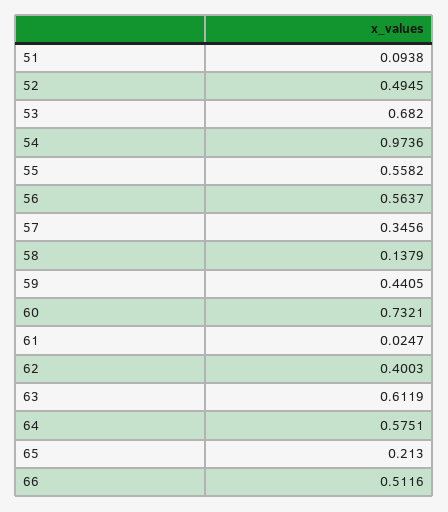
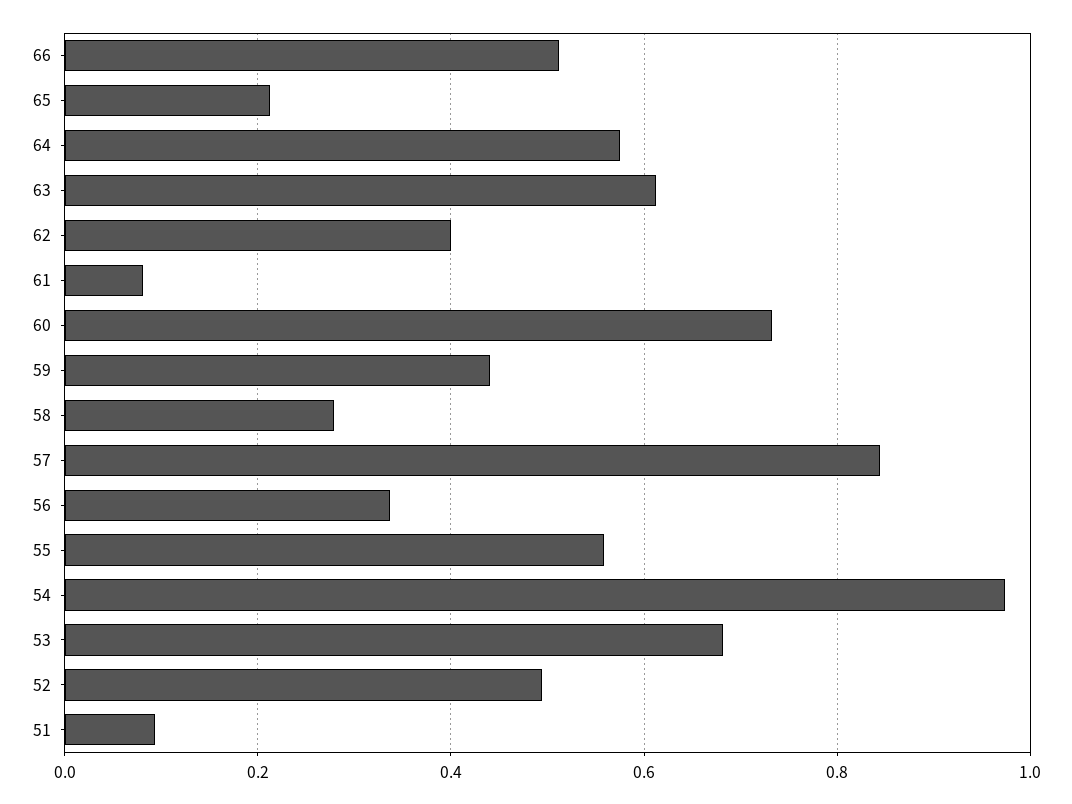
56: 0.5637 -> 0.34
57: 0.3456 -> 0.84
58: 0.1379 -> 0.28
61: 0.0247 -> 0.08

